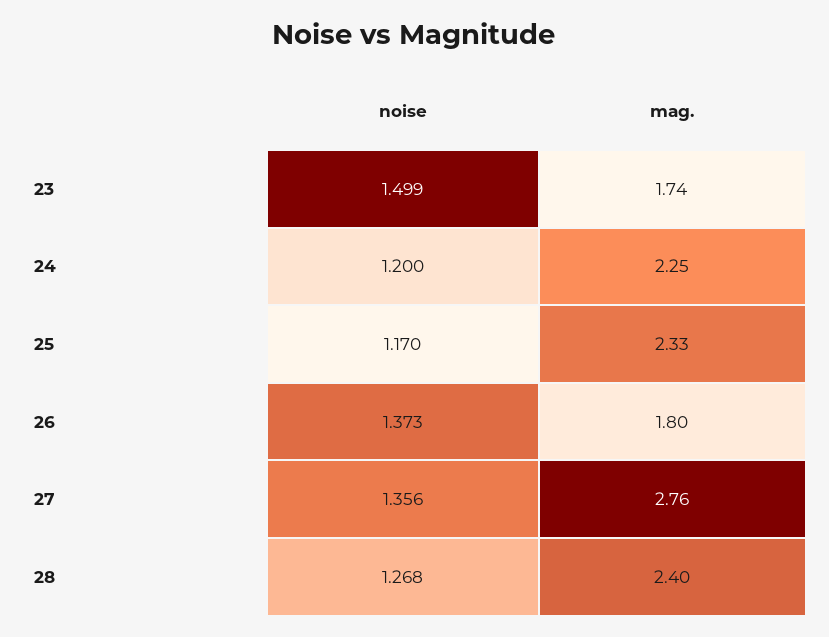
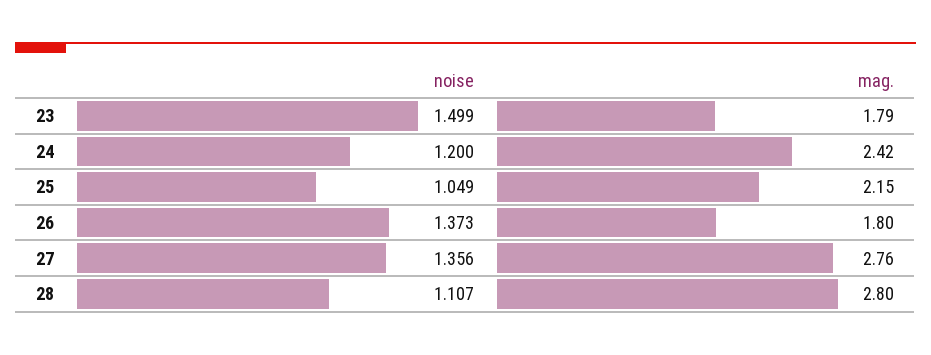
mag., 23: 1.74 -> 1.79
mag., 24: 2.25 -> 2.42
noise, 25: 1.17 -> 1.049
mag., 25: 2.33 -> 2.15
noise, 28: 1.268 -> 1.107
mag., 28: 2.4 -> 2.8

